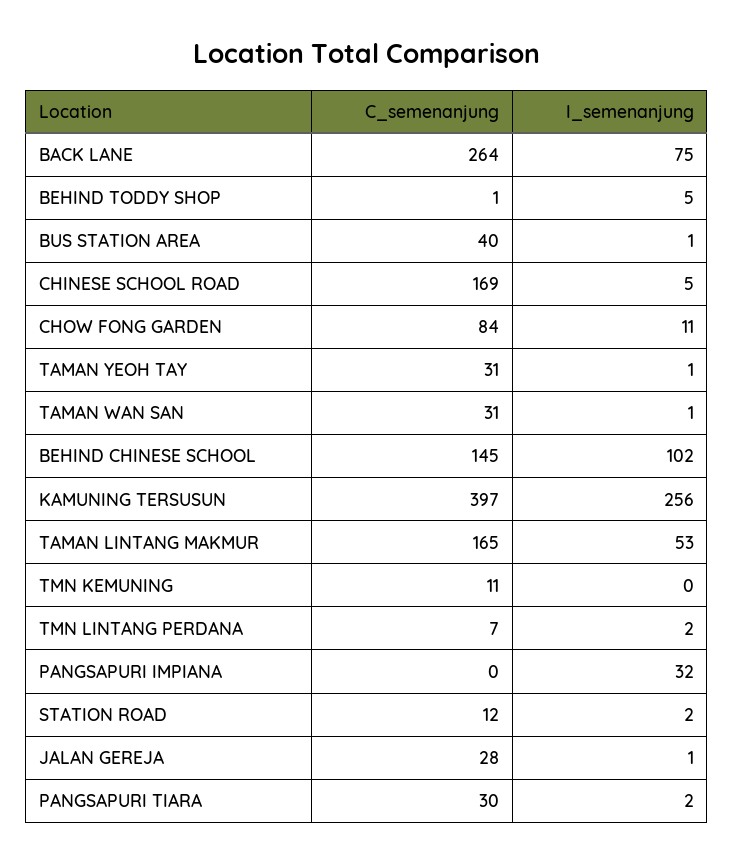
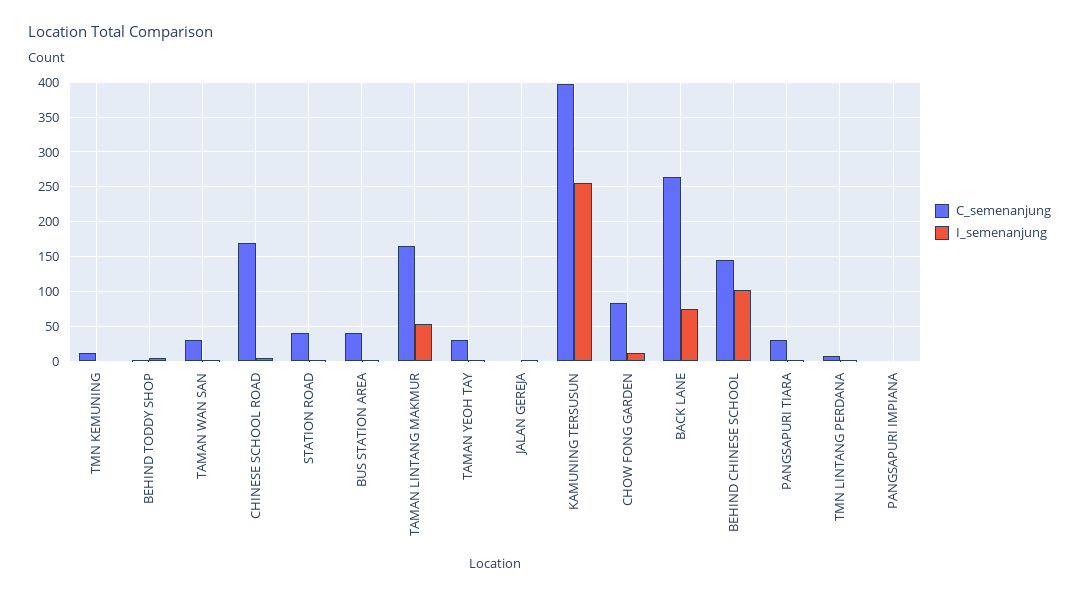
I_semenanjung, PANGSAPURI IMPIANA: 32 -> 0
C_semenanjung, STATION ROAD: 12 -> 40
C_semenanjung, JALAN GEREJA: 28 -> 0

